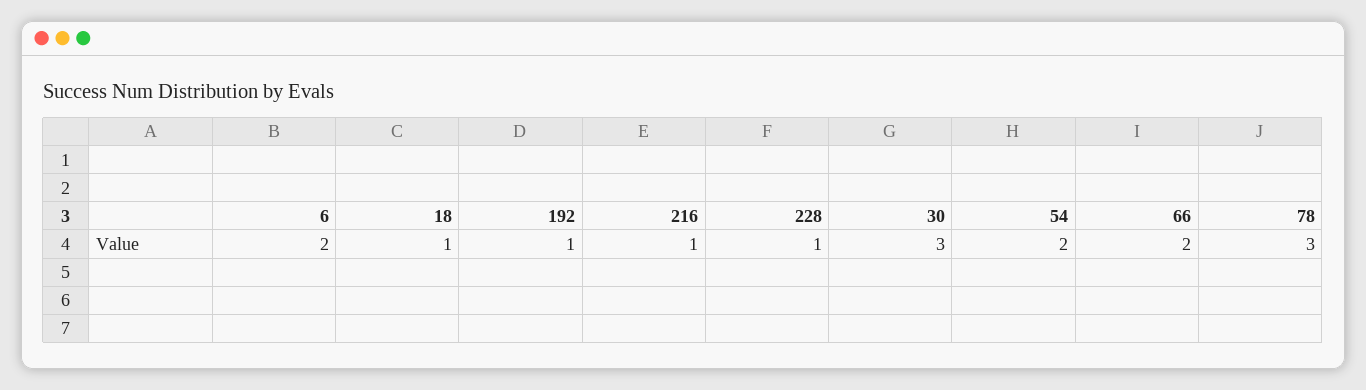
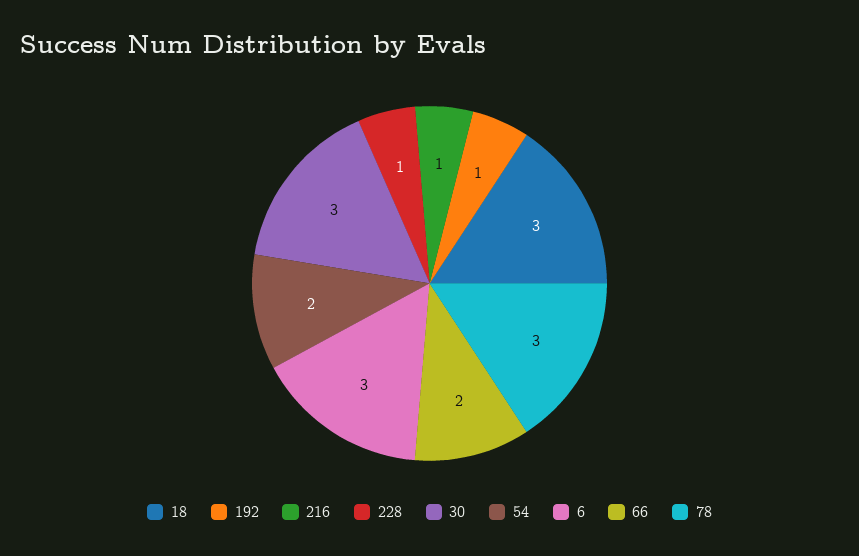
6: 2 -> 3
18: 1 -> 3

